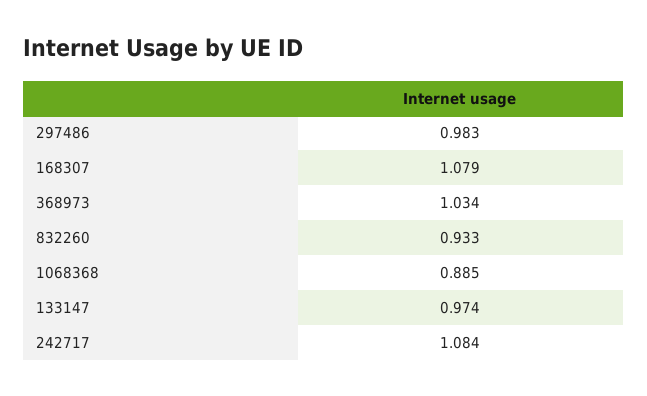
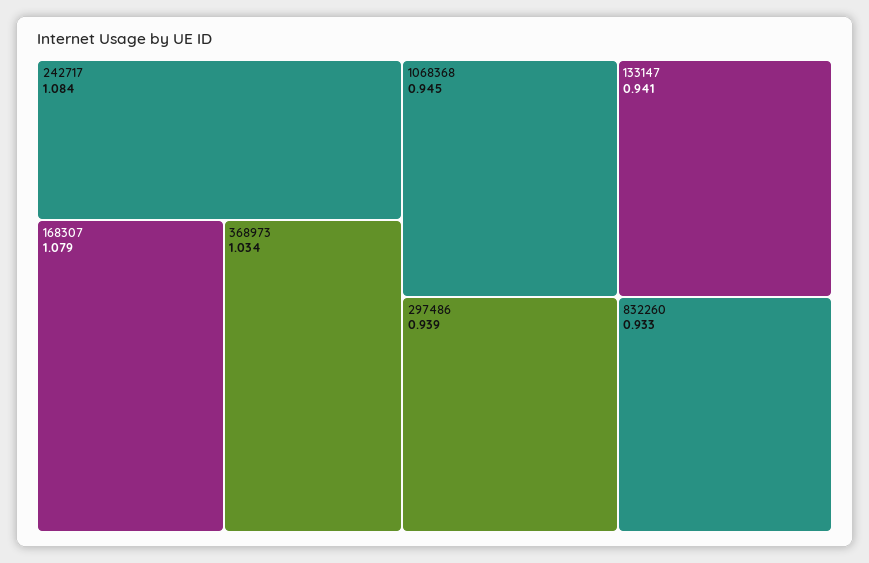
297486: 0.983 -> 0.939
1068368: 0.885 -> 0.945
133147: 0.974 -> 0.941

